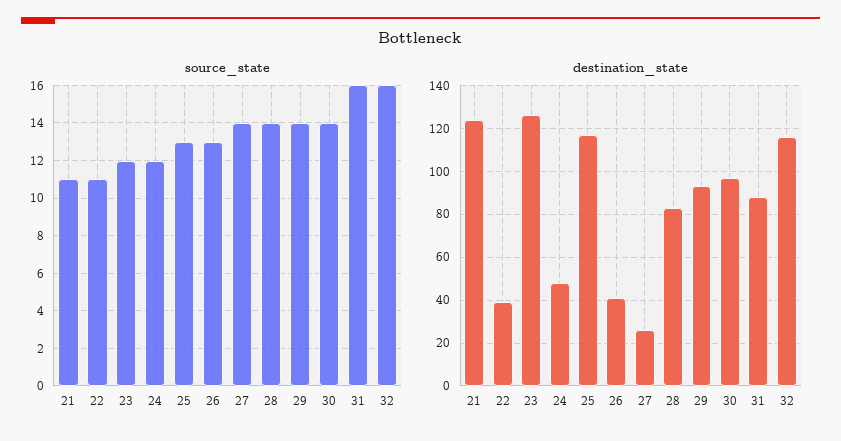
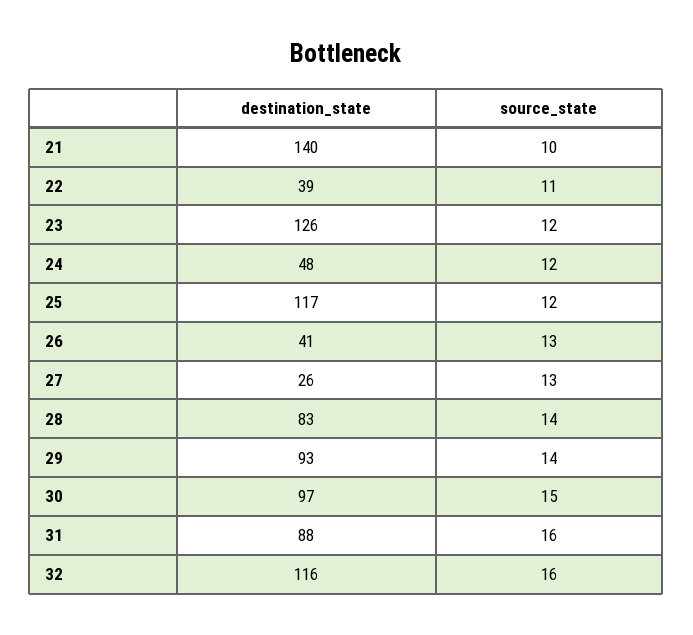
source_state, 21: 11 -> 10
source_state, 25: 13 -> 12
source_state, 27: 14 -> 13
source_state, 30: 14 -> 15
destination_state, 21: 125 -> 140

